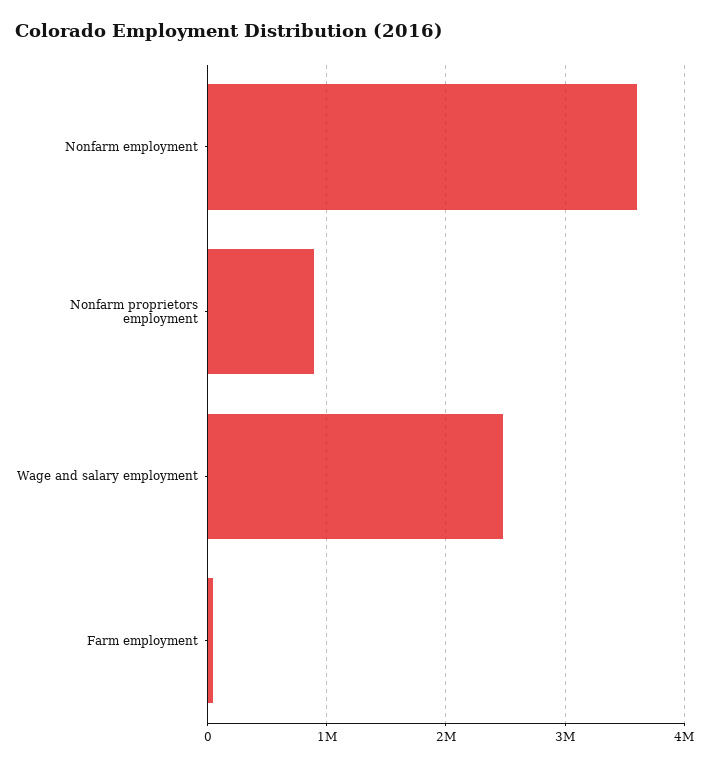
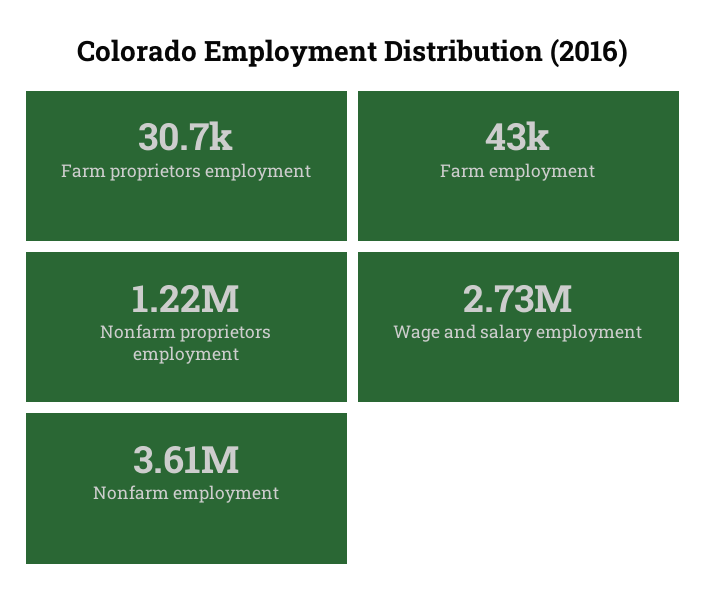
Nonfarm proprietors employment: 900000 -> 1220000
Wage and salary employment: 2500000 -> 2730000
Farm proprietors employment: none -> 30700

